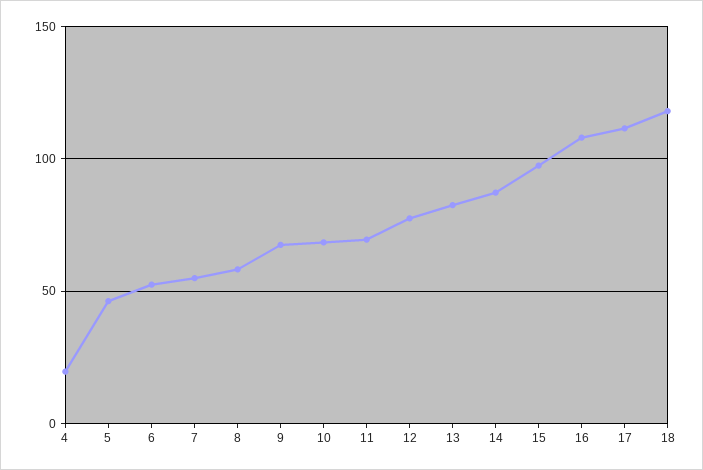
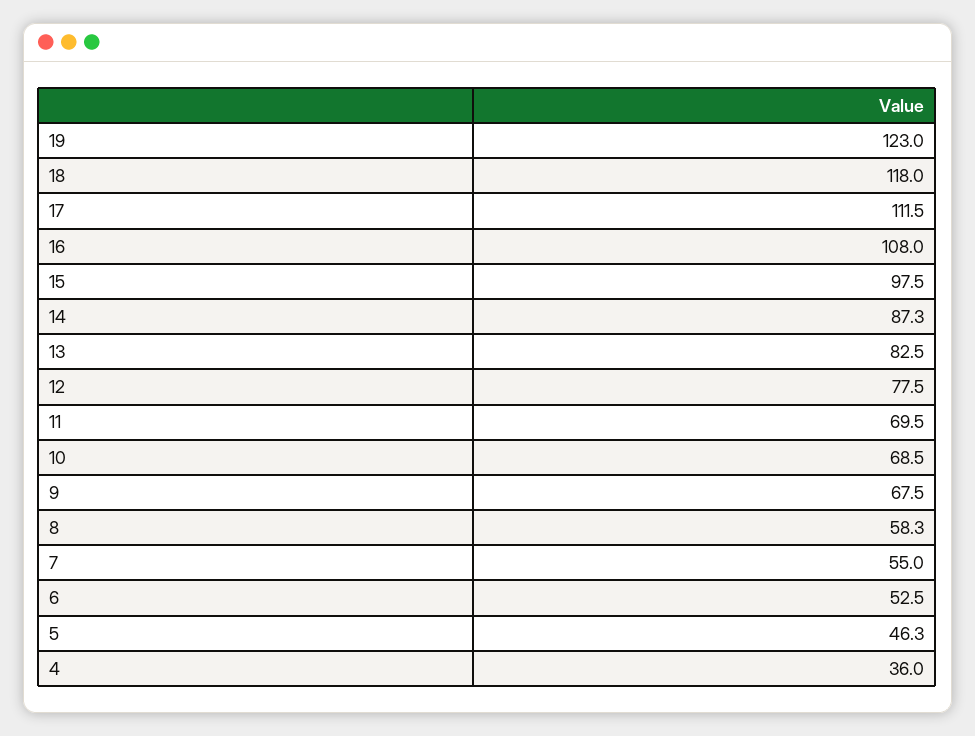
4: 20 -> 36
19: none -> 123

